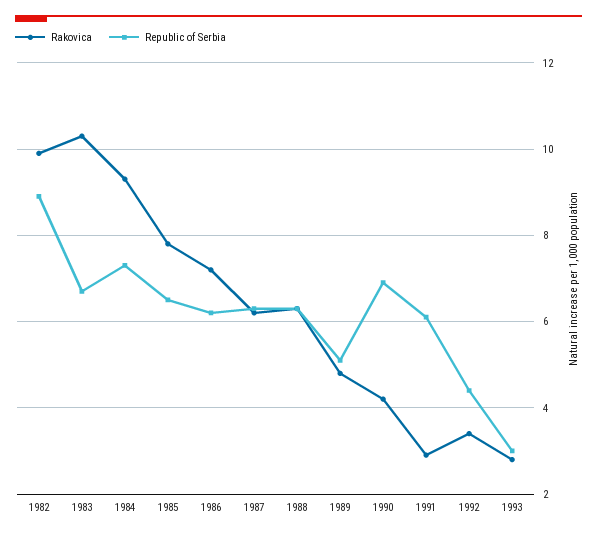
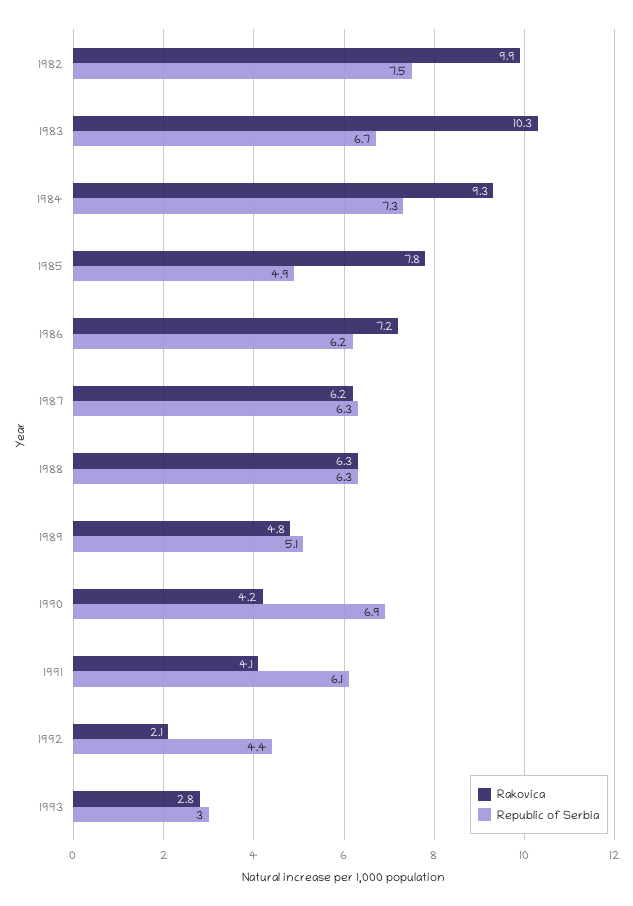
Republic of Serbia, 1982: 9 -> 7.5
Republic of Serbia, 1985: 6.5 -> 4.9
Rakovica, 1991: 3 -> 4.1
Rakovica, 1992: 3.5 -> 2.1

